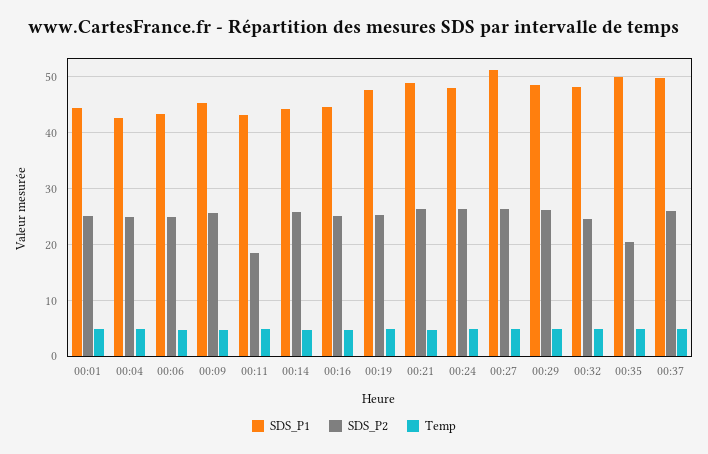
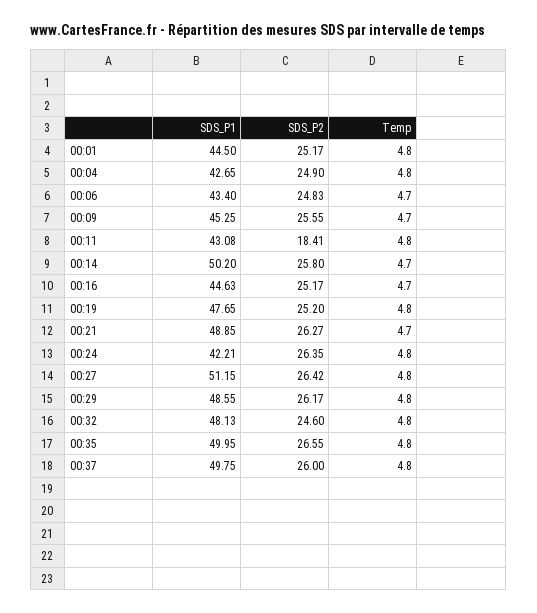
SDS_P1, 00:14: 44 -> 50.2
SDS_P1, 00:24: 48 -> 42.21
SDS_P2, 00:35: 20 -> 26.55

